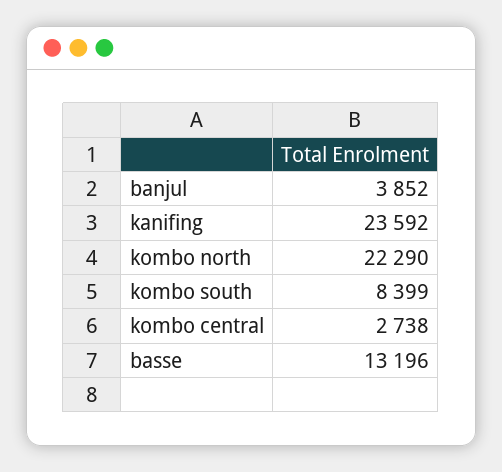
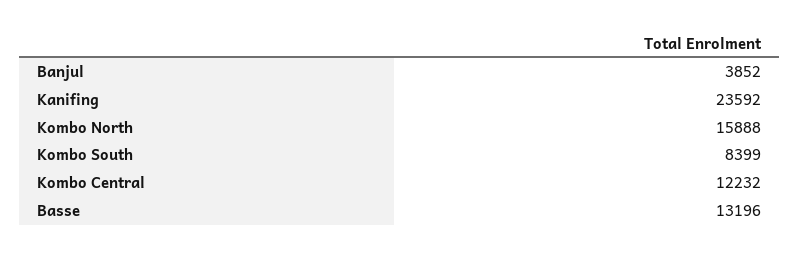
kombo north: 22290 -> 15888
kombo central: 2738 -> 12232

